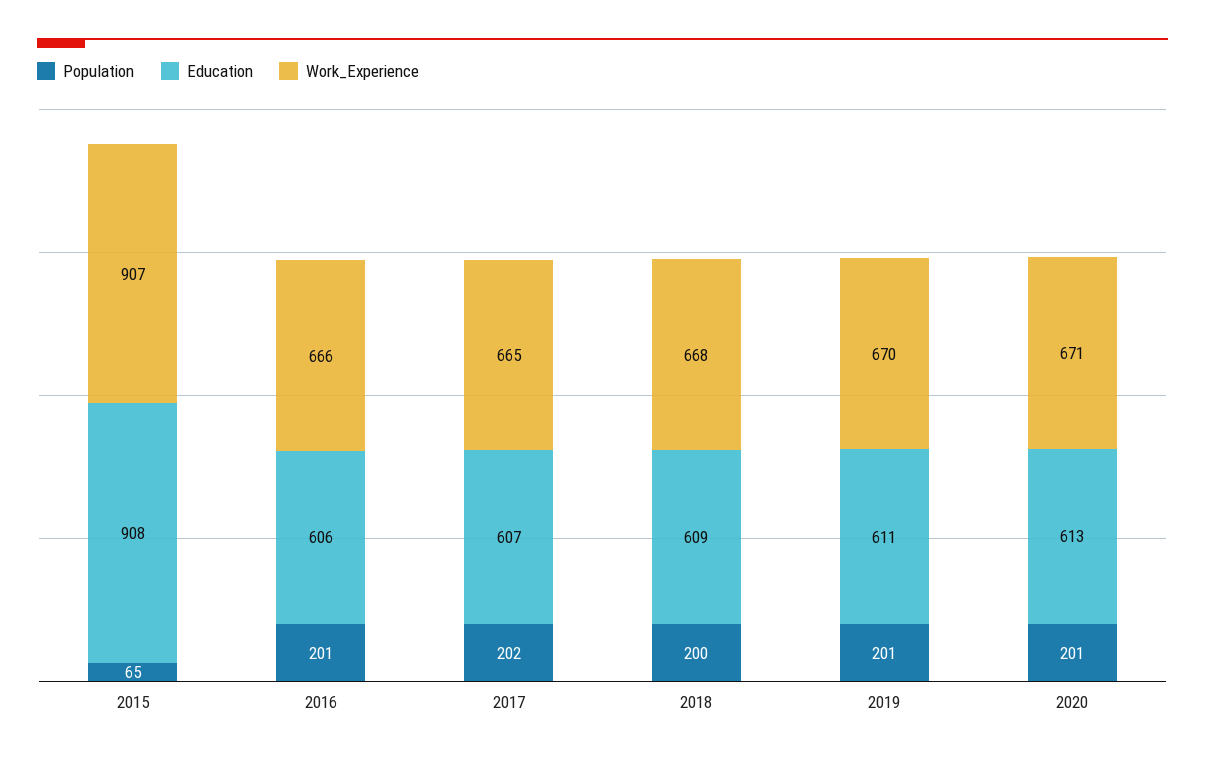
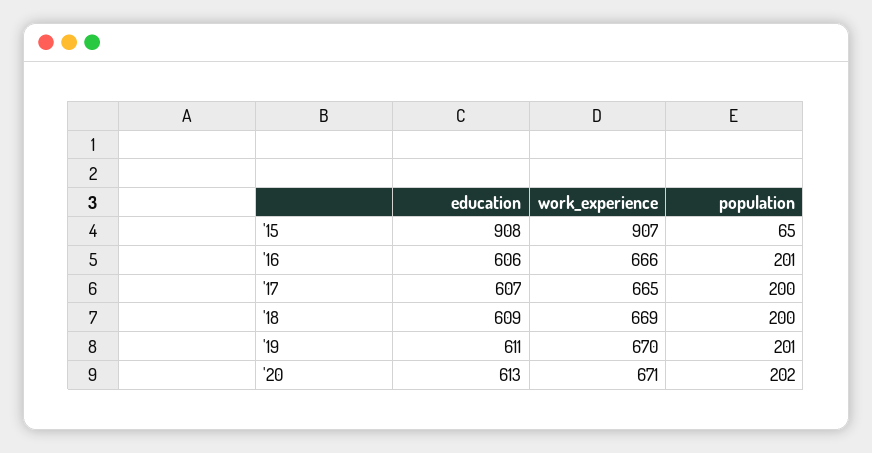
Population, 2017: 202 -> 200
Work_Experience, 2018: 668 -> 669
Population, 2020: 201 -> 202

